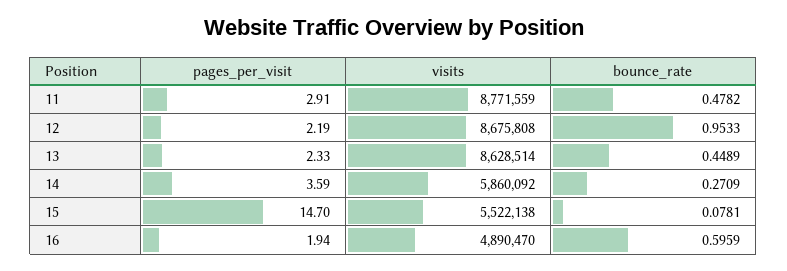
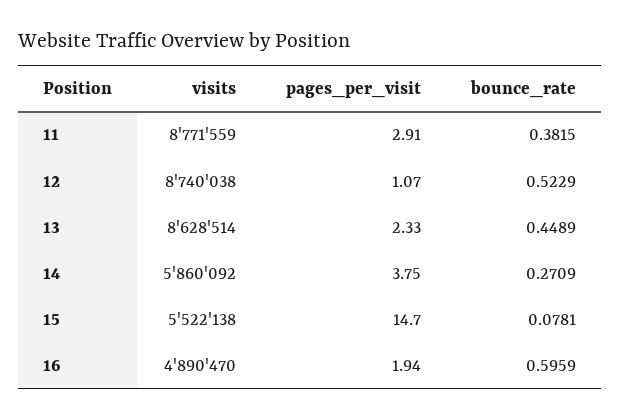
bounce_rate, 11: 0.4782 -> 0.3815
pages_per_visit, 12: 2.19 -> 1.07
visits, 12: 8675808 -> 8740038
bounce_rate, 12: 0.9533 -> 0.5229
pages_per_visit, 14: 3.59 -> 3.75

